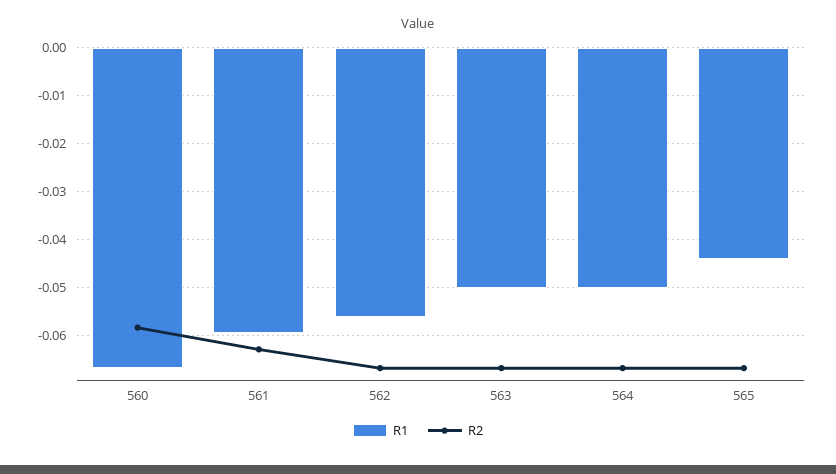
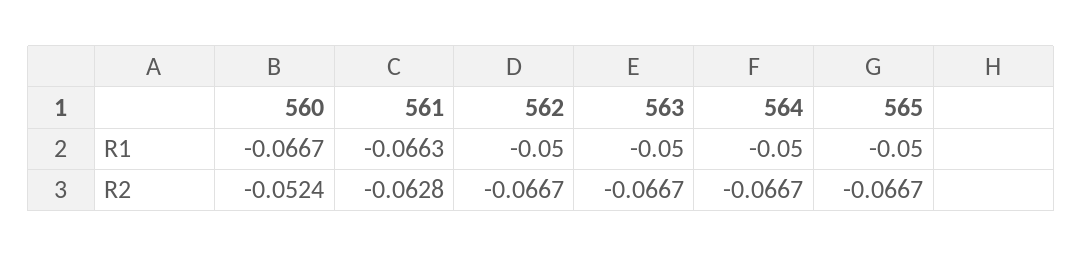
R2, 560: -0.058 -> -0.0524
R1, 561: -0.06 -> -0.0663
R1, 562: -0.056 -> -0.05
R1, 565: -0.044 -> -0.05

